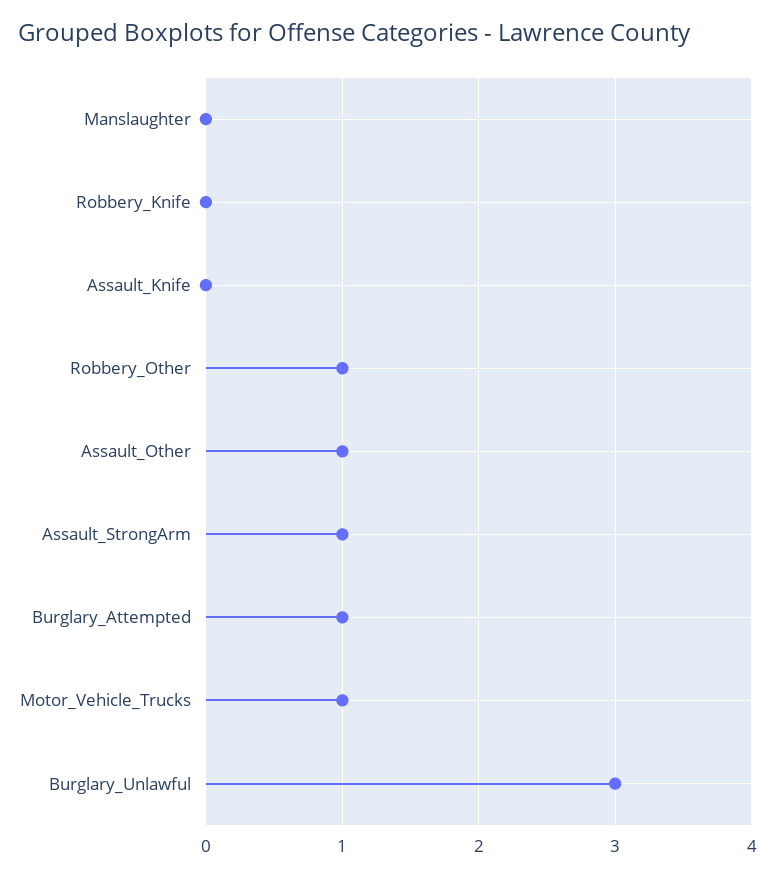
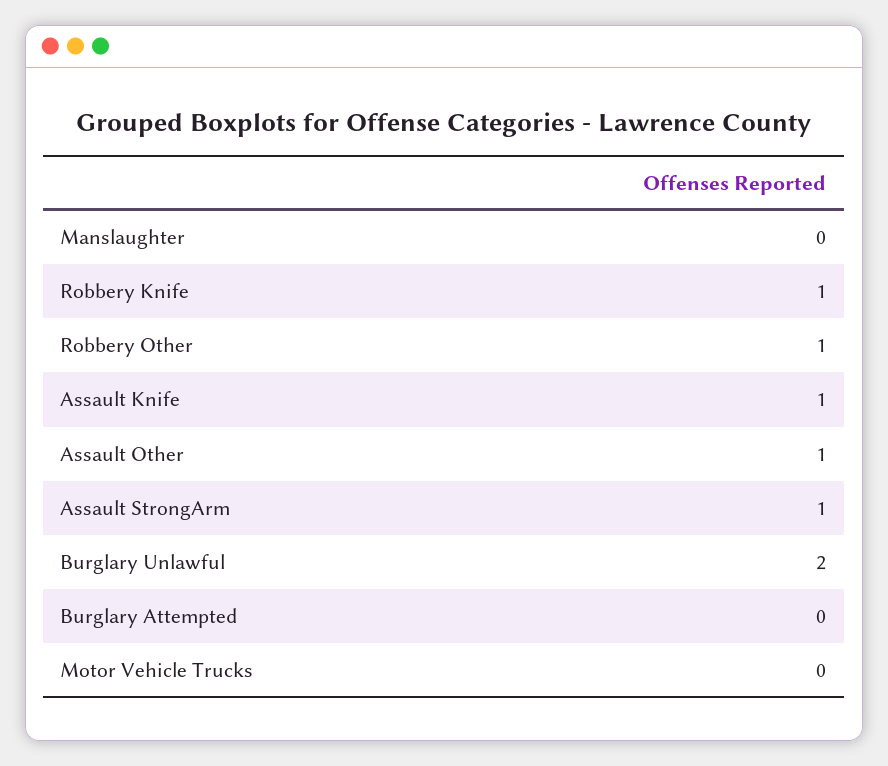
Robbery_Knife: 0 -> 1
Assault_Knife: 0 -> 1
Burglary_Attempted: 1 -> 0
Motor_Vehicle_Trucks: 1 -> 0
Burglary_Unlawful: 3 -> 2

